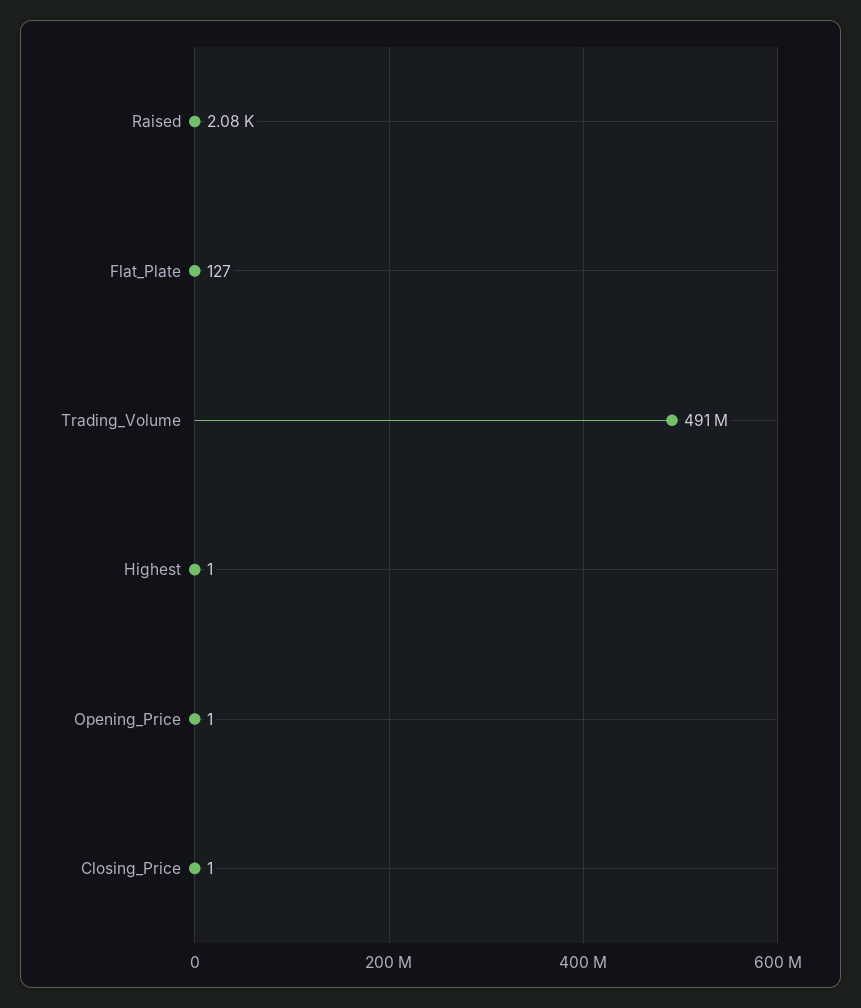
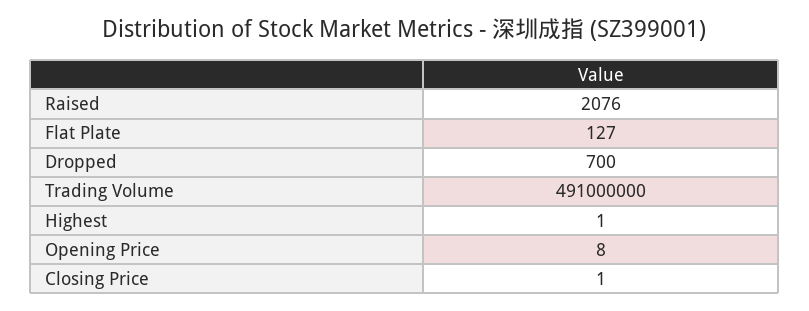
Opening_Price: 1 -> 8
Dropped: none -> 700

